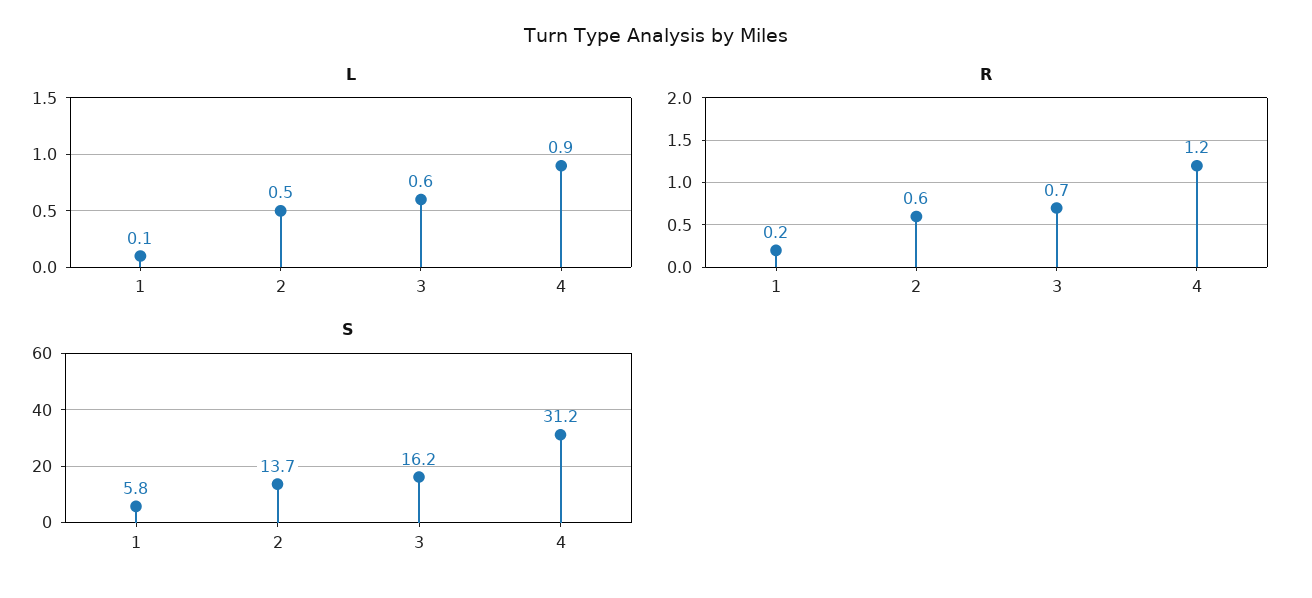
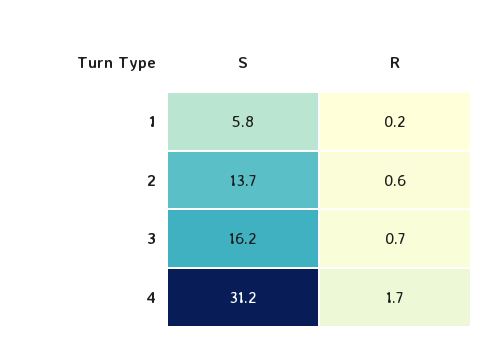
L, 1: 0.1 -> none
L, 2: 0.5 -> none
L, 3: 0.6 -> none
L, 4: 0.9 -> none
R, 4: 1.2 -> 1.7

